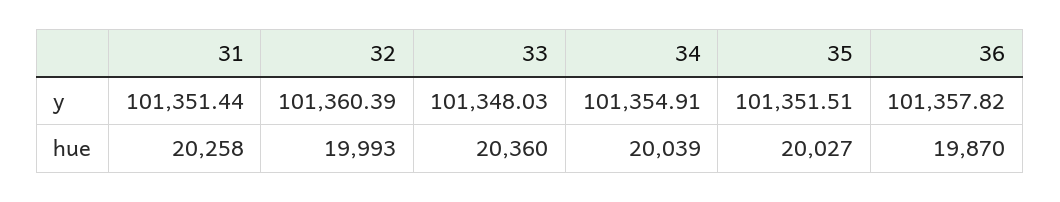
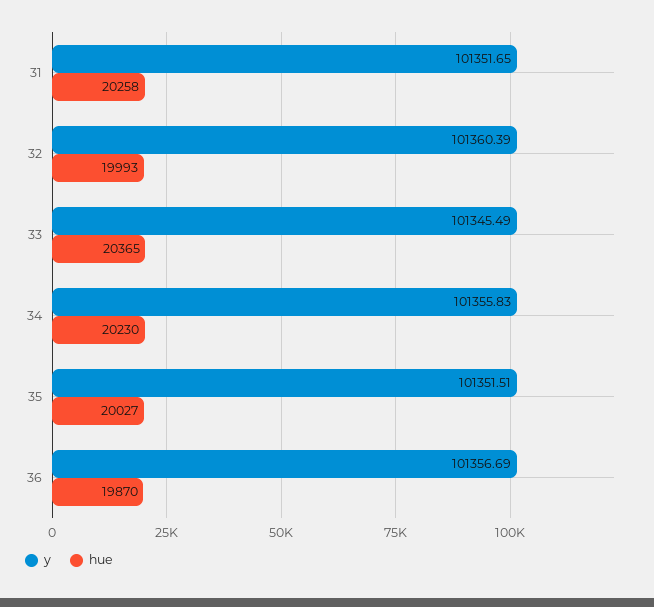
y, 31: 101351.44 -> 101351.65
y, 33: 101348.03 -> 101345.49
y, 34: 101354.91 -> 101355.83
y, 36: 101357.82 -> 101356.69
hue, 33: 20360 -> 20365
hue, 34: 20039 -> 20230

